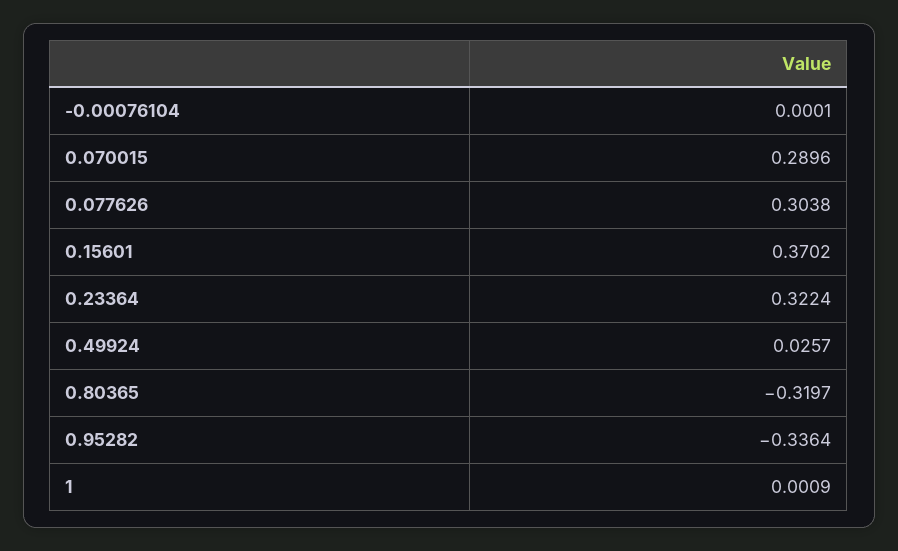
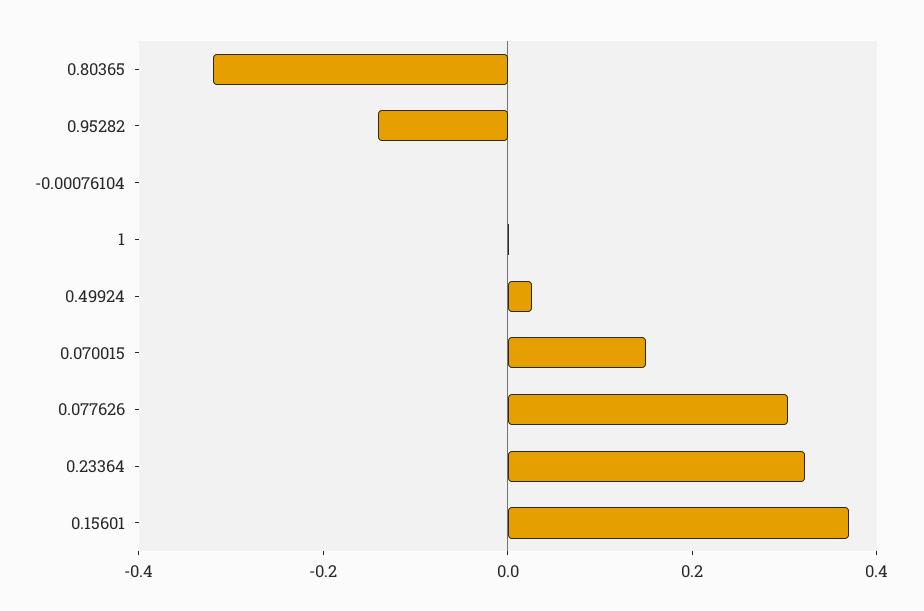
0.070015: 0.2896 -> 0.15
0.95282: -0.3364 -> -0.15

